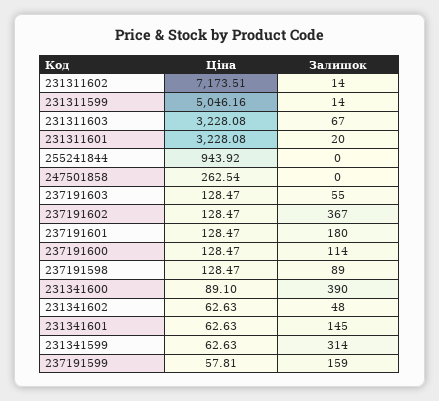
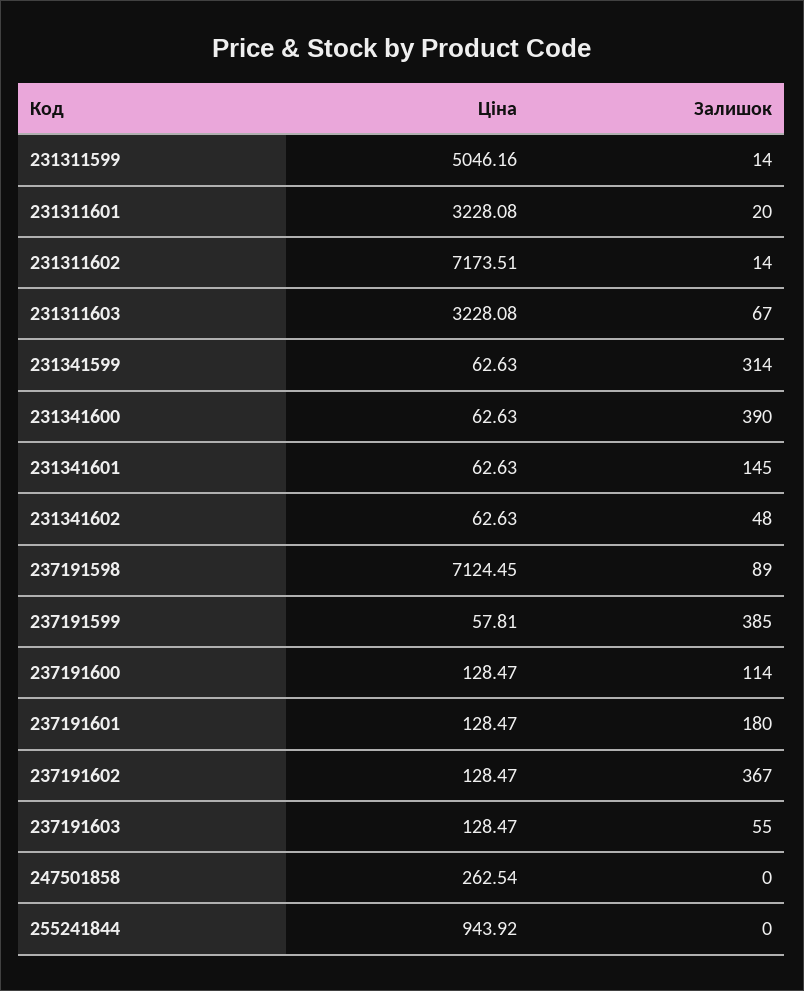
Ціна, 237191598: 128.47 -> 7124.45
Ціна, 231341600: 89.1 -> 62.63
Залишок, 237191599: 159 -> 385

